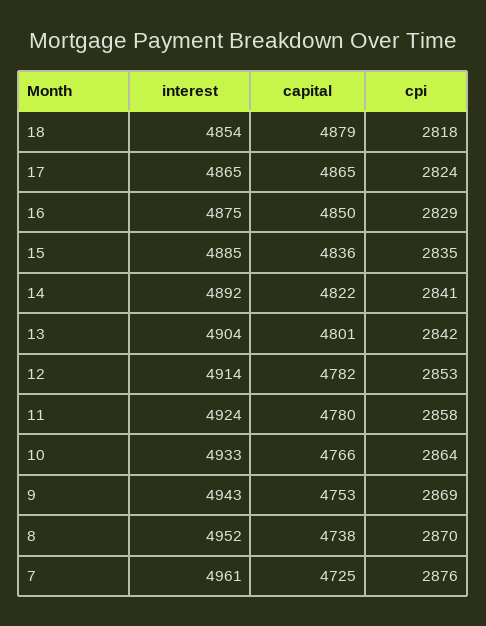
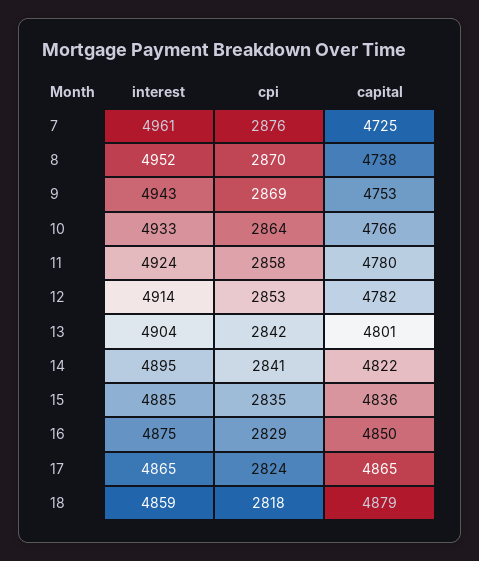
interest, 18: 4854 -> 4859
interest, 14: 4892 -> 4895

